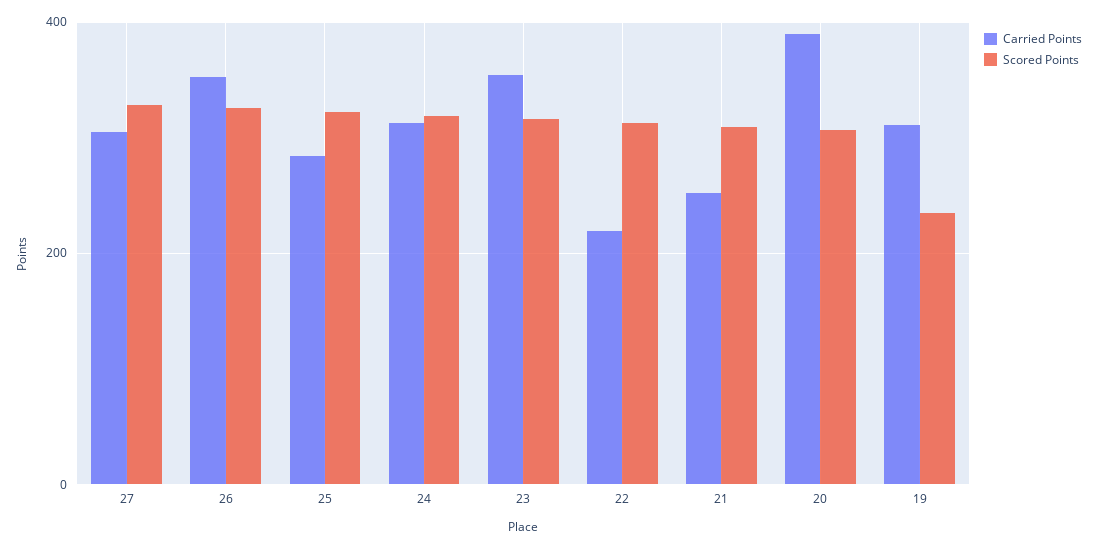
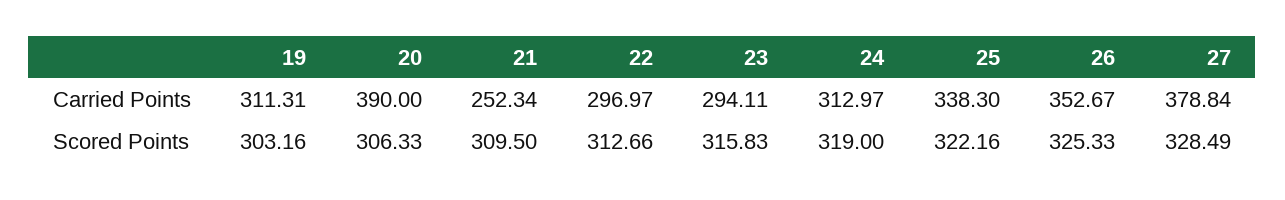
Carried Points, 27: 300 -> 378.84
Carried Points, 25: 280 -> 338.3
Carried Points, 23: 360 -> 294.11
Carried Points, 22: 220 -> 296.97
Scored Points, 19: 240 -> 303.16

